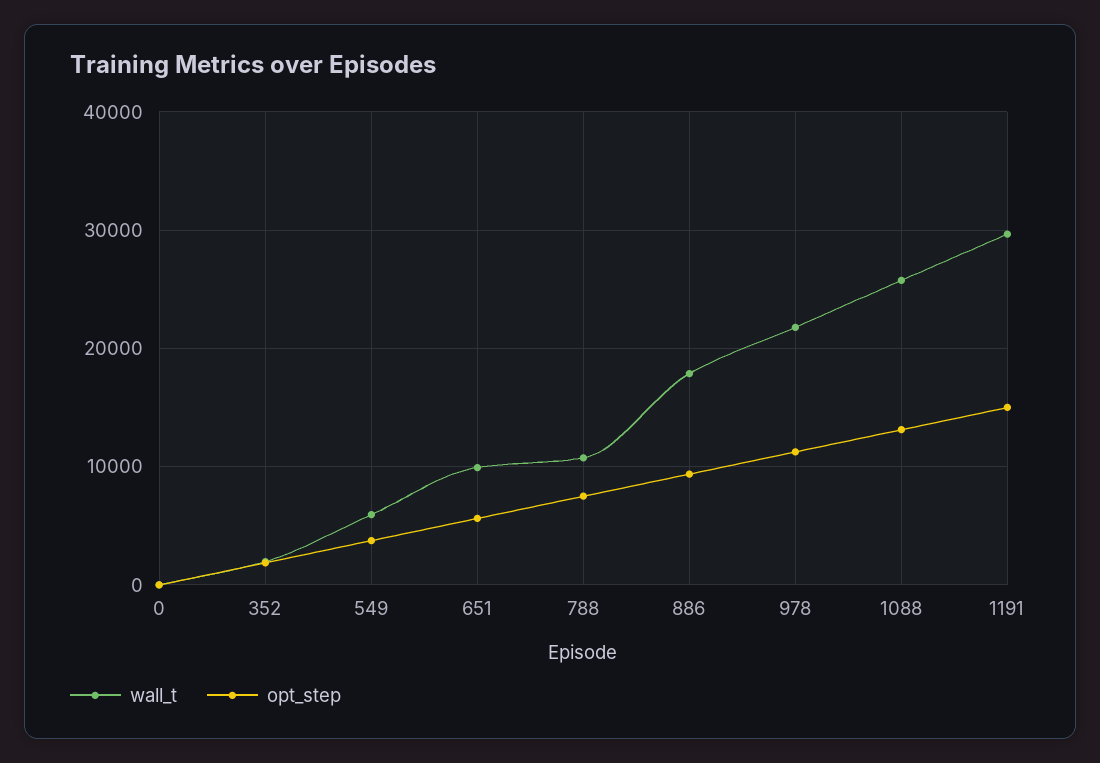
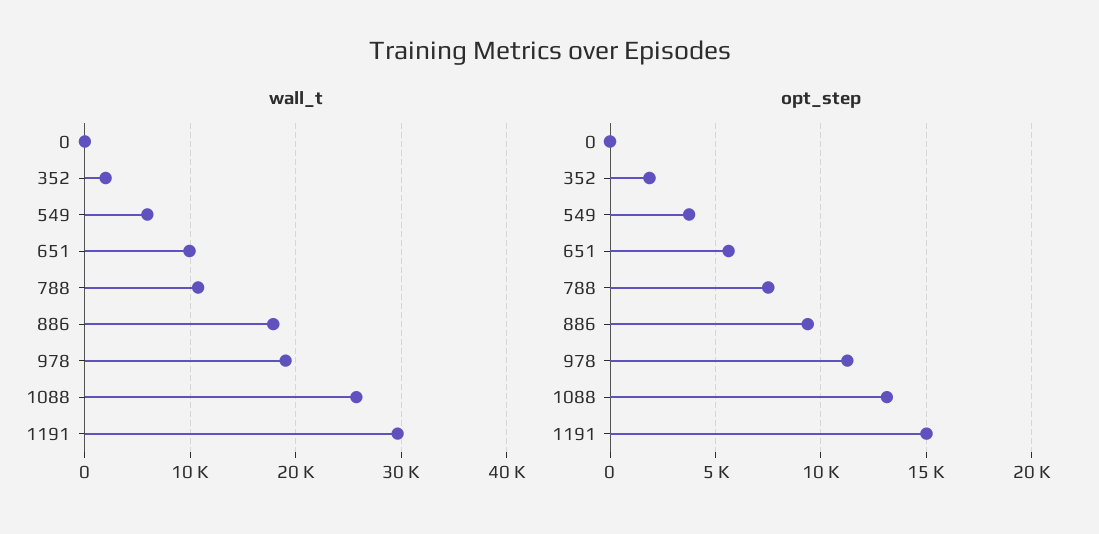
wall_t, 978: 22000 -> 19000

